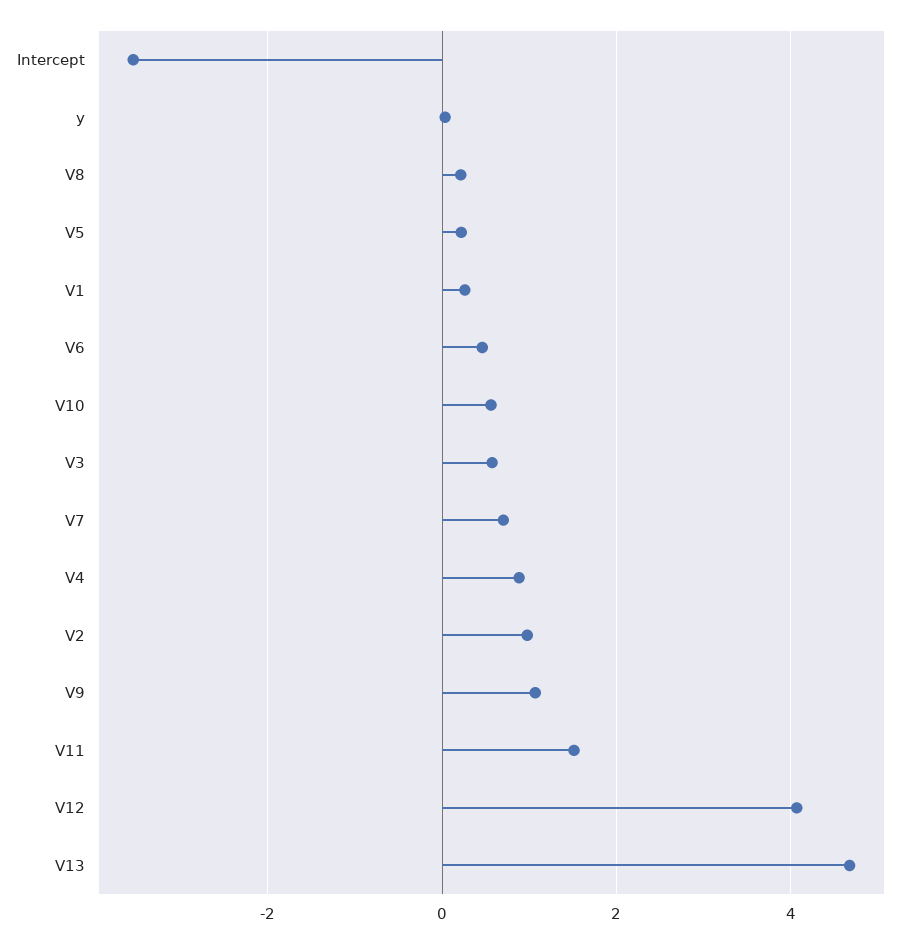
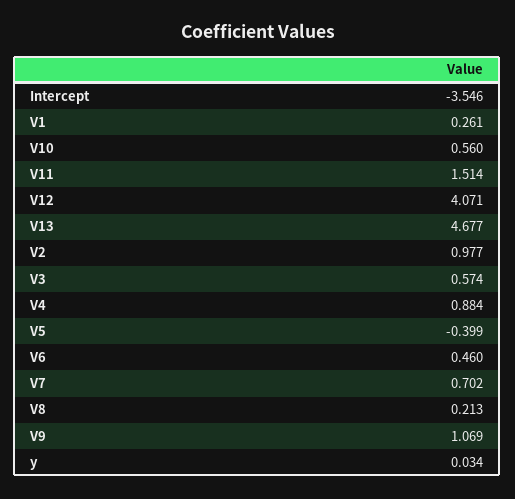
V5: 0.2 -> -0.399

